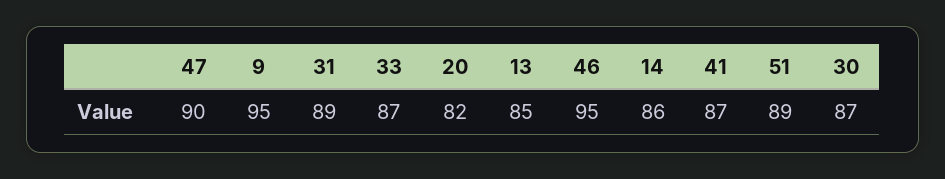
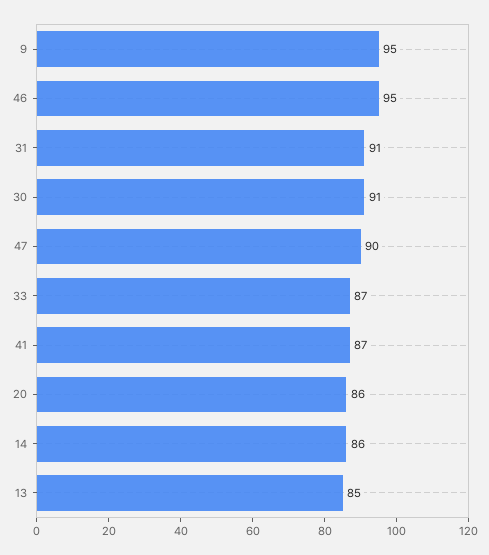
31: 89 -> 91
20: 82 -> 86
51: 89 -> none
30: 87 -> 91

